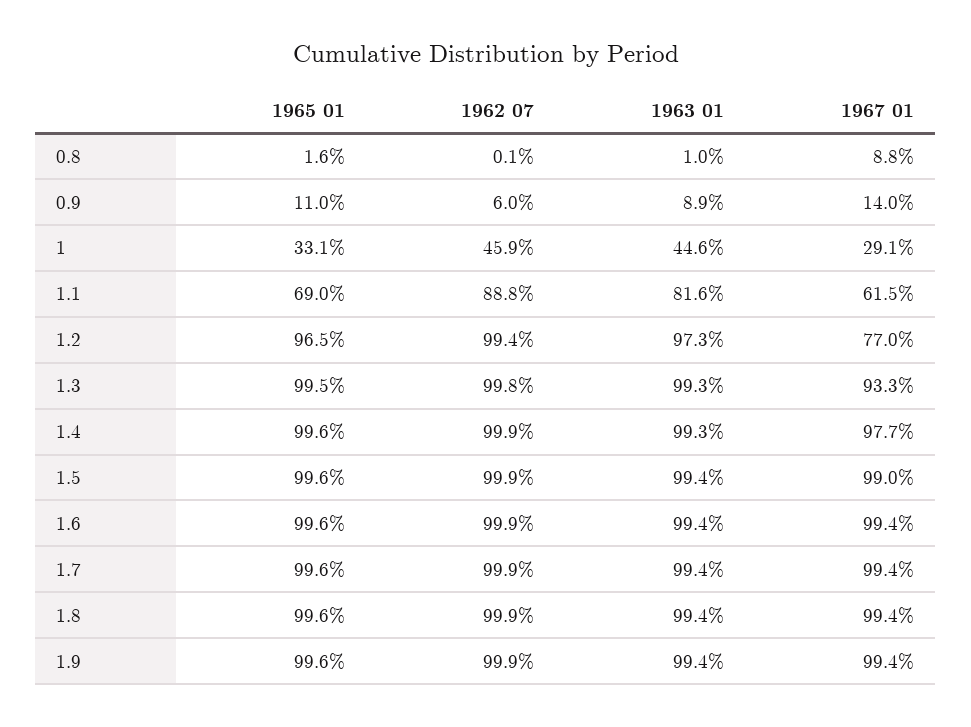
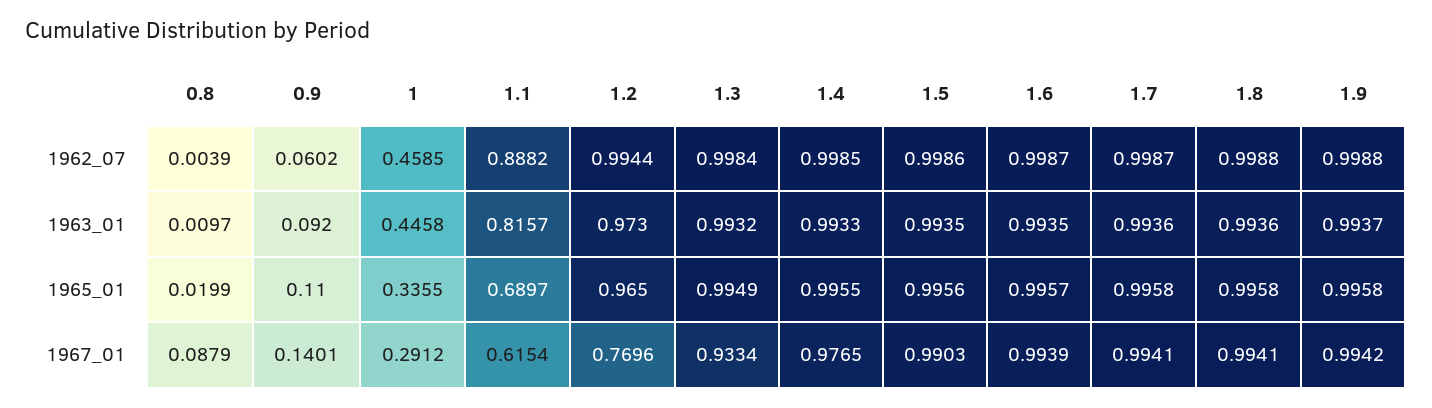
1965 01, 0.8: 0.016 -> 0.0199
1962 07, 0.8: 0.001 -> 0.0039
1963 01, 0.9: 0.089 -> 0.092
1965 01, 1: 0.331 -> 0.3355

